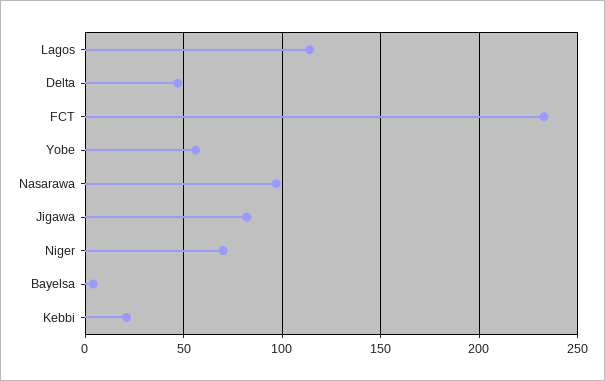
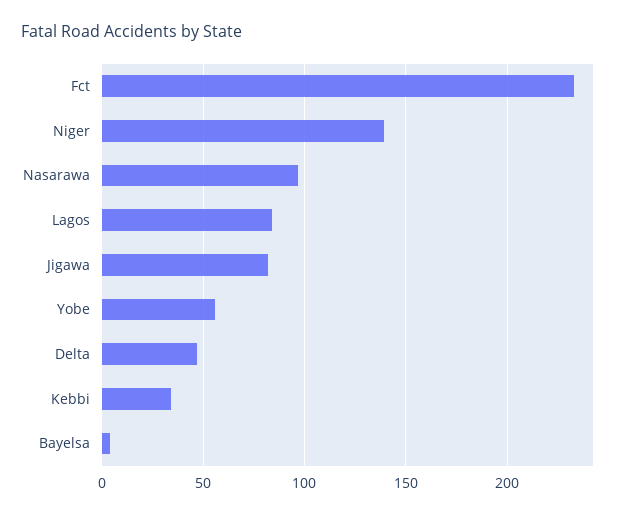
Lagos: 115 -> 85
Niger: 70 -> 140
Kebbi: 20 -> 35

